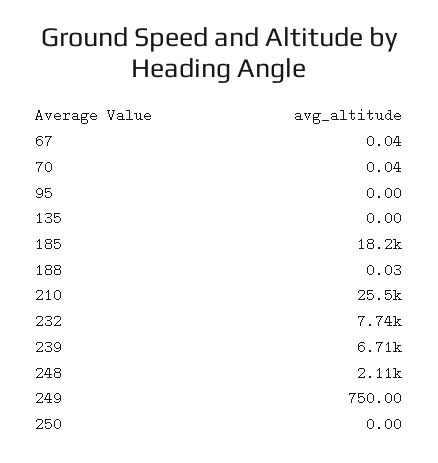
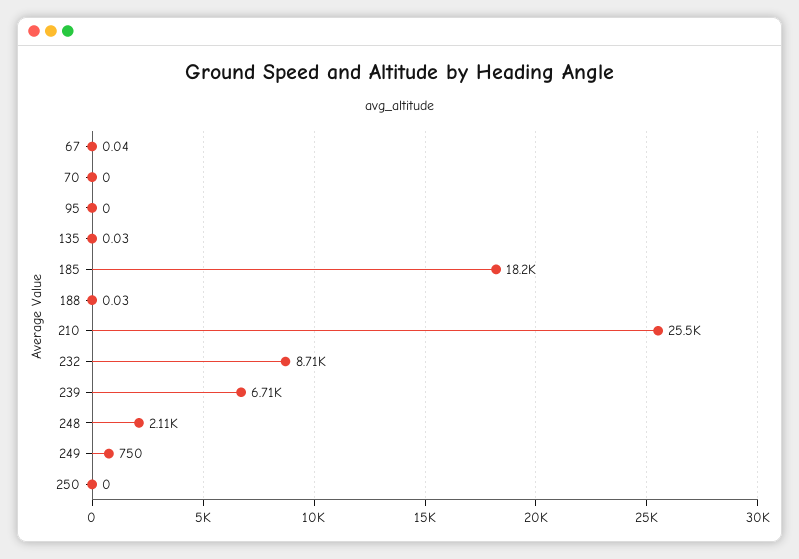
70: 0.04 -> 0
135: 0 -> 0.03
232: 7740 -> 8710

